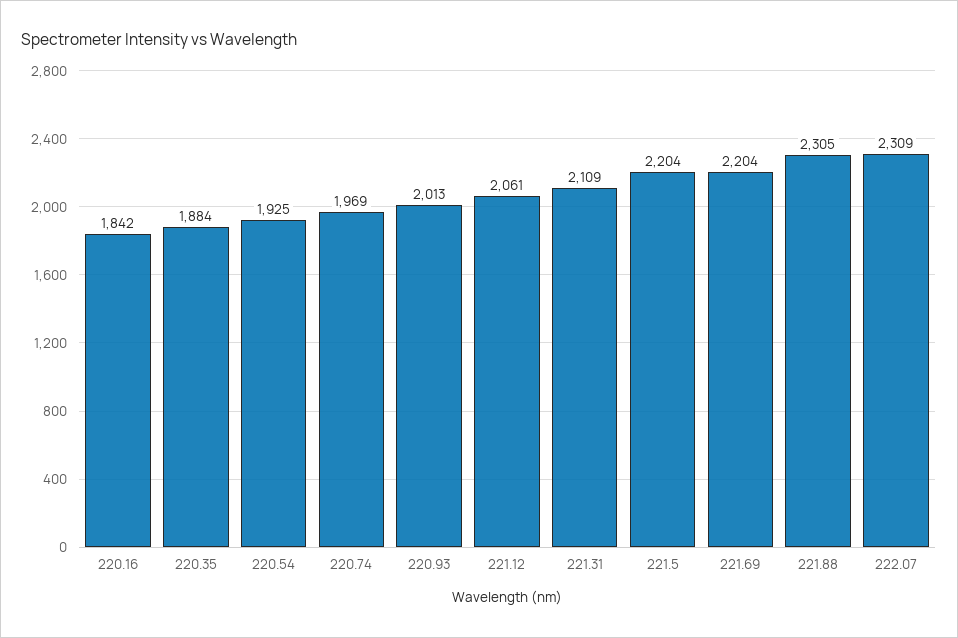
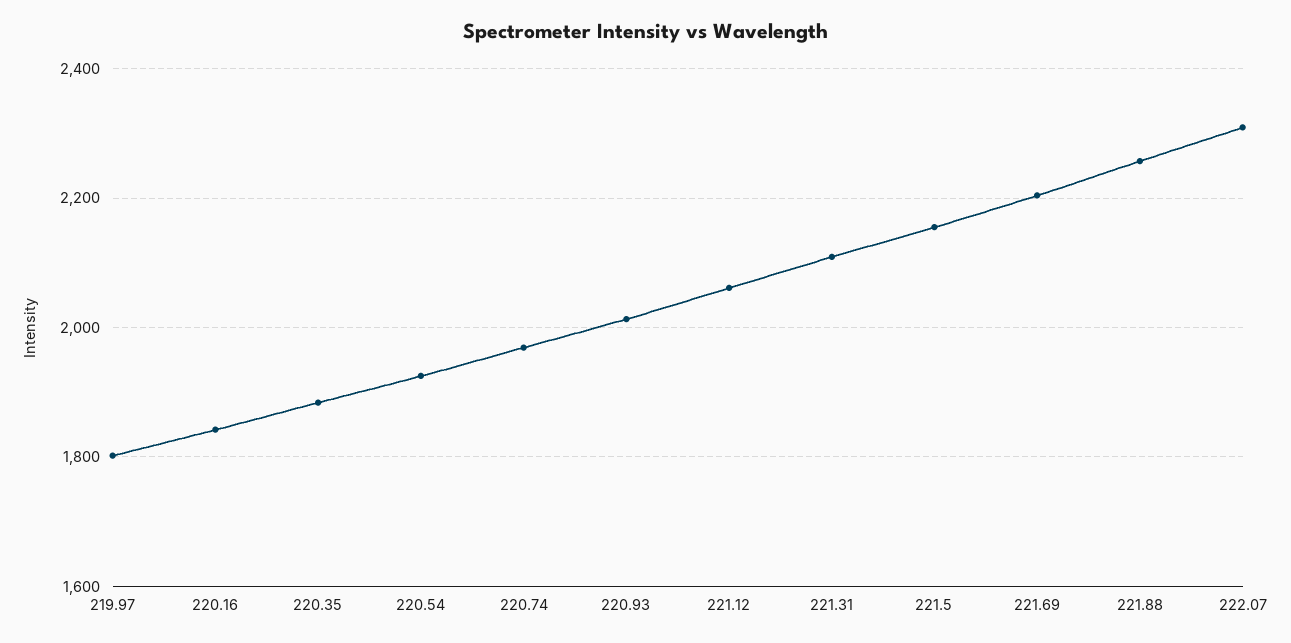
221.5: 2204 -> 2160
221.88: 2305 -> 2260
219.97: none -> 1800

